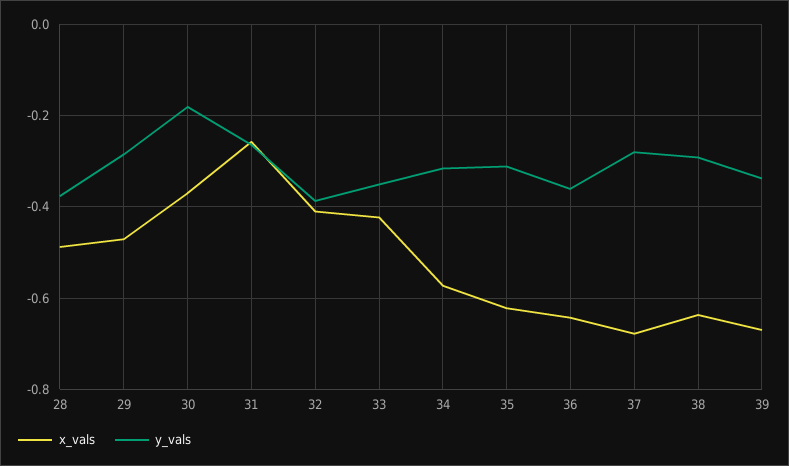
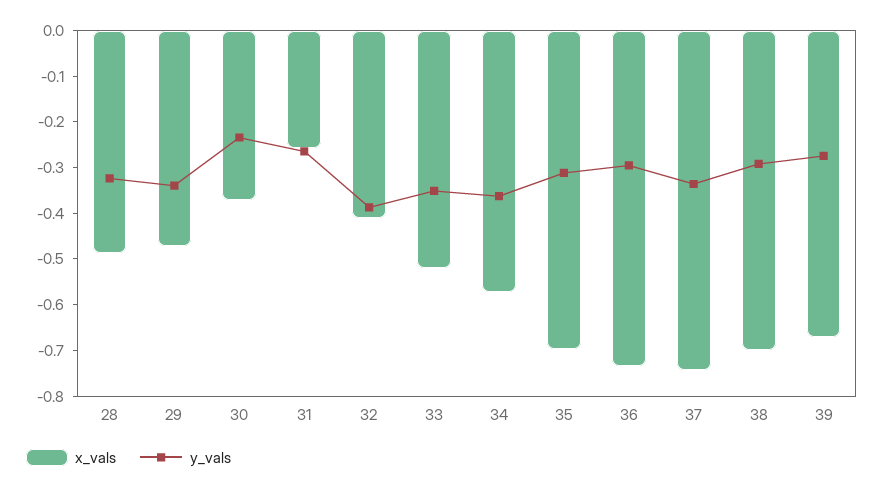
y_vals, 28: -0.38 -> -0.32
y_vals, 29: -0.28 -> -0.34
y_vals, 30: -0.18 -> -0.24
x_vals, 33: -0.42 -> -0.52
y_vals, 34: -0.32 -> -0.36
x_vals, 35: -0.62 -> -0.7
x_vals, 36: -0.64 -> -0.74
y_vals, 36: -0.36 -> -0.3
x_vals, 37: -0.68 -> -0.74
y_vals, 37: -0.28 -> -0.34
x_vals, 38: -0.64 -> -0.7
y_vals, 39: -0.34 -> -0.28

